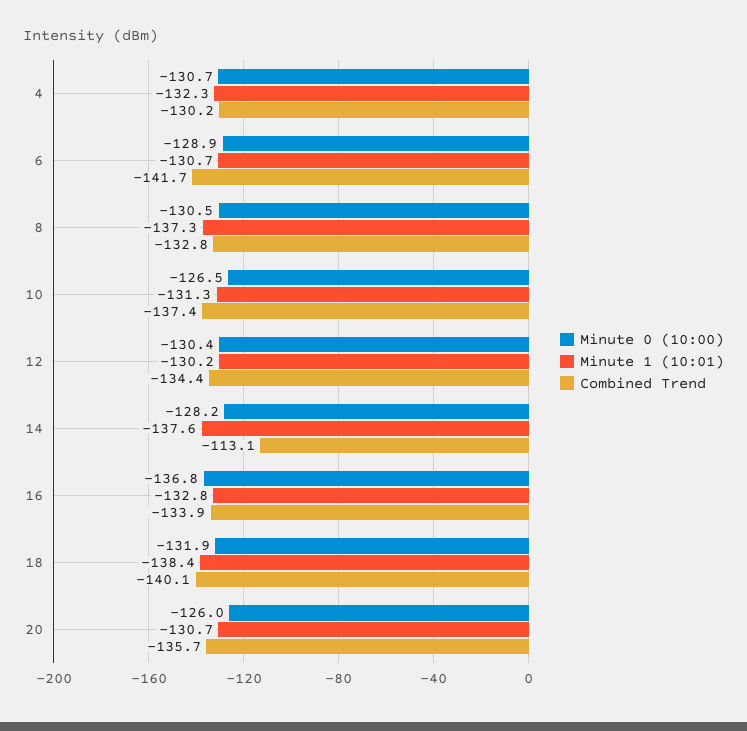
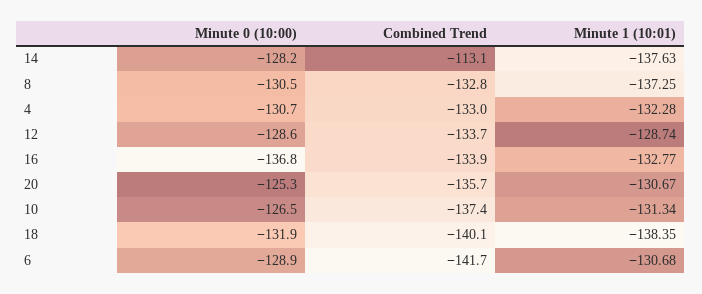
Combined Trend, 4: -130.2 -> -133
Minute 0 (10:00), 12: -130.4 -> -128.6
Minute 1 (10:01), 12: -130.2 -> -128.74
Combined Trend, 12: -134.4 -> -133.7
Minute 0 (10:00), 20: -126 -> -125.3

